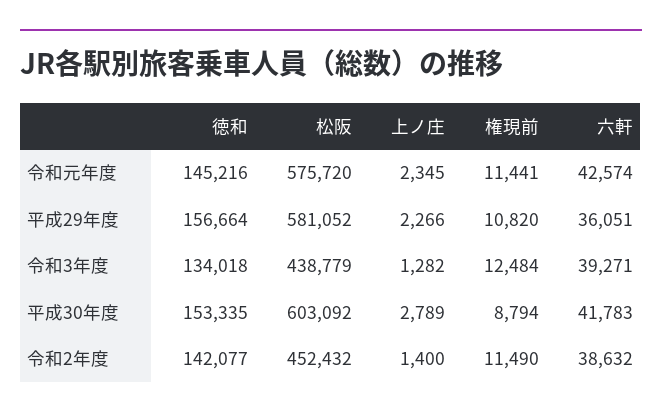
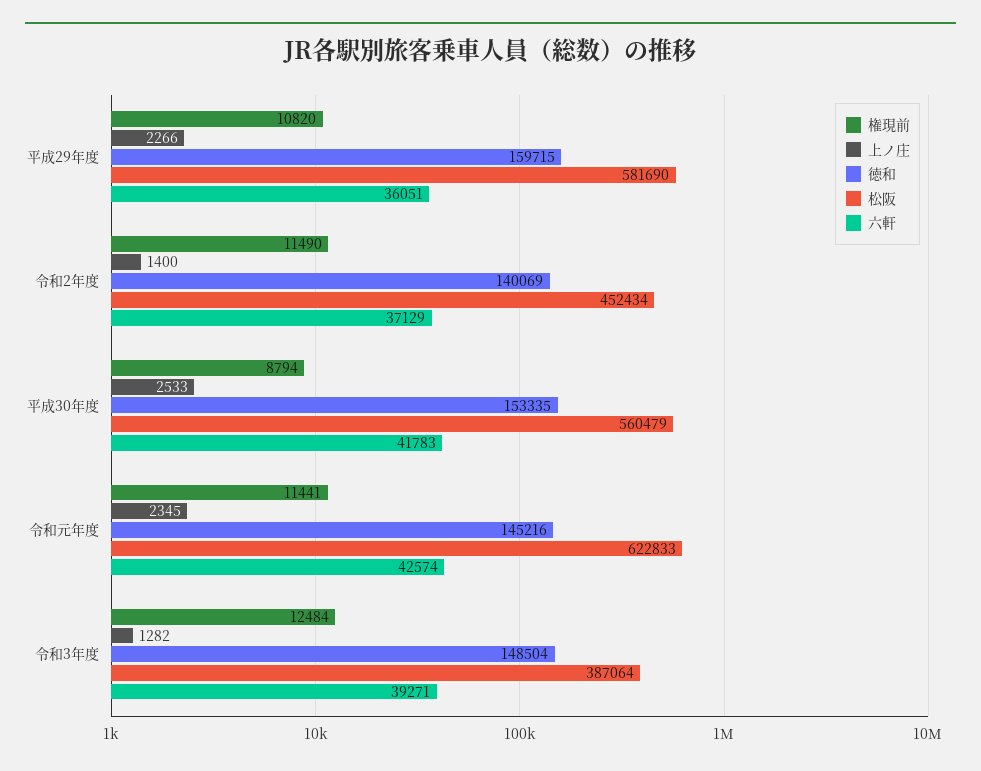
松阪, 令和元年度: 575720 -> 622833
徳和, 平成29年度: 156664 -> 159715
松阪, 平成29年度: 581052 -> 581690
徳和, 令和3年度: 134018 -> 148504
松阪, 令和3年度: 438779 -> 387064
松阪, 平成30年度: 603092 -> 560479
上ノ庄, 平成30年度: 2789 -> 2533
徳和, 令和2年度: 142077 -> 140069
松阪, 令和2年度: 452432 -> 452434
六軒, 令和2年度: 38632 -> 37129

